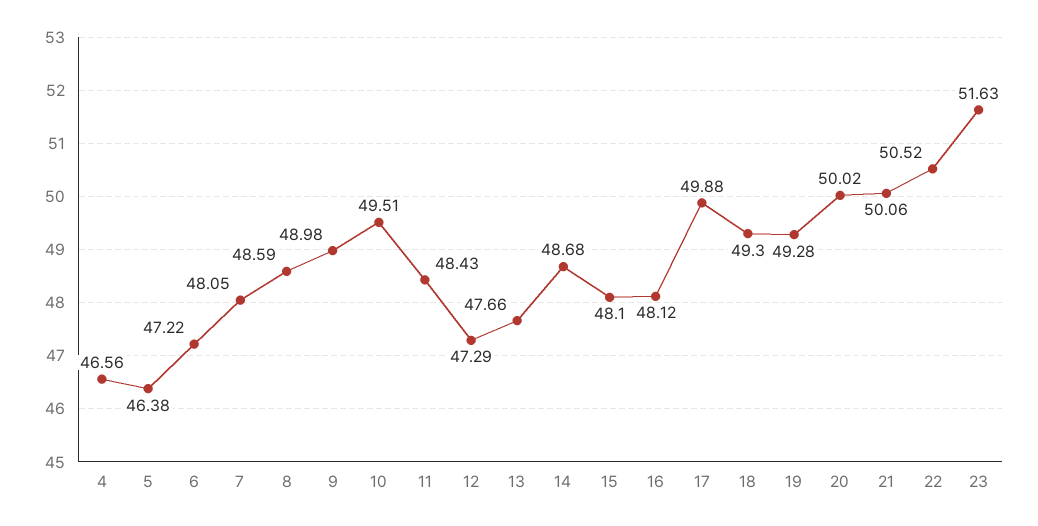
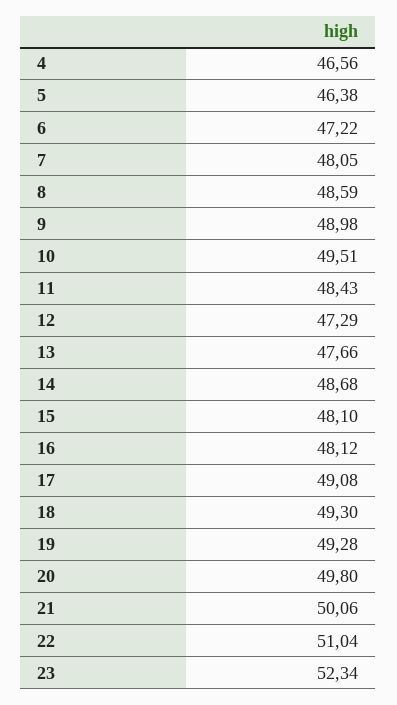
17: 49.88 -> 49.08
20: 50.02 -> 49.8
22: 50.52 -> 51.04
23: 51.63 -> 52.34

